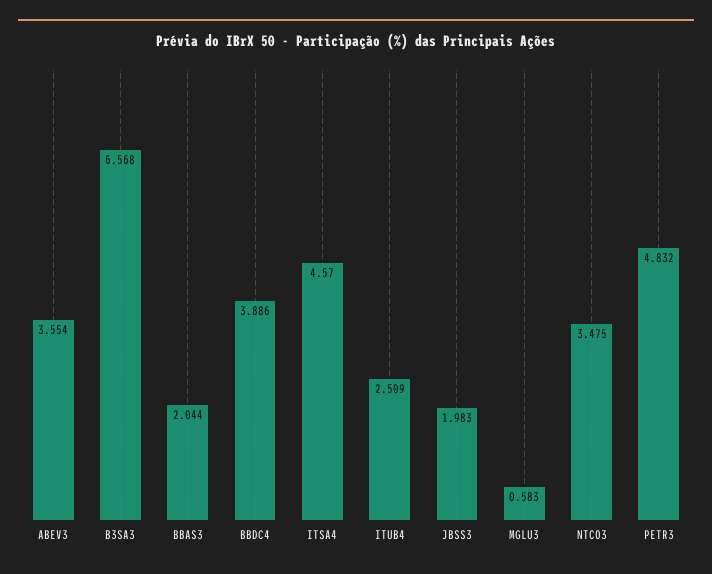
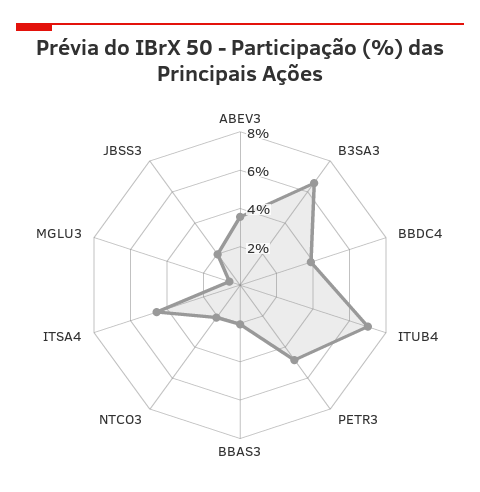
ITUB4: 2.509 -> 7
NTCO3: 3.475 -> 2

